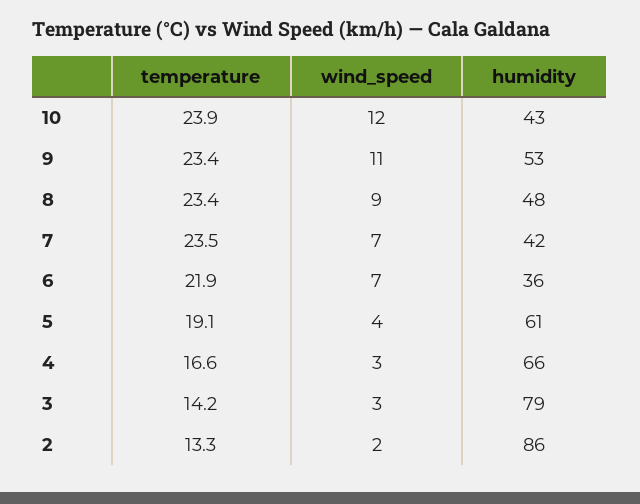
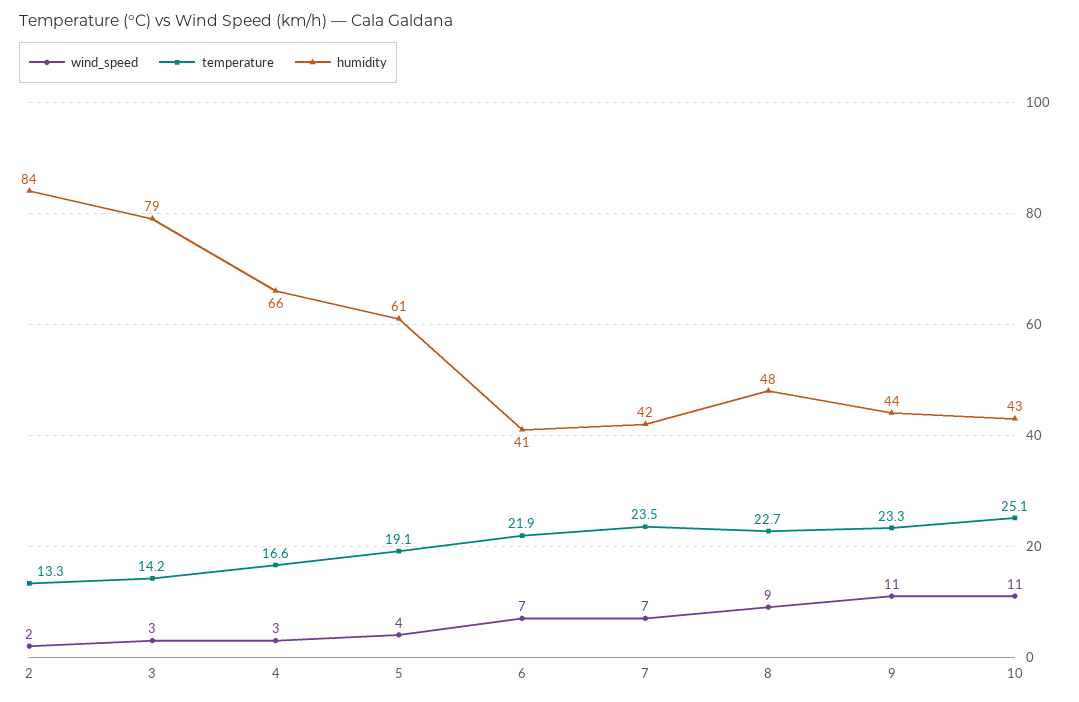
temperature, 10: 23.9 -> 25.1
wind_speed, 10: 12 -> 11
temperature, 9: 23.4 -> 23.3
humidity, 9: 53 -> 44
temperature, 8: 23.4 -> 22.7
humidity, 6: 36 -> 41
humidity, 2: 86 -> 84

